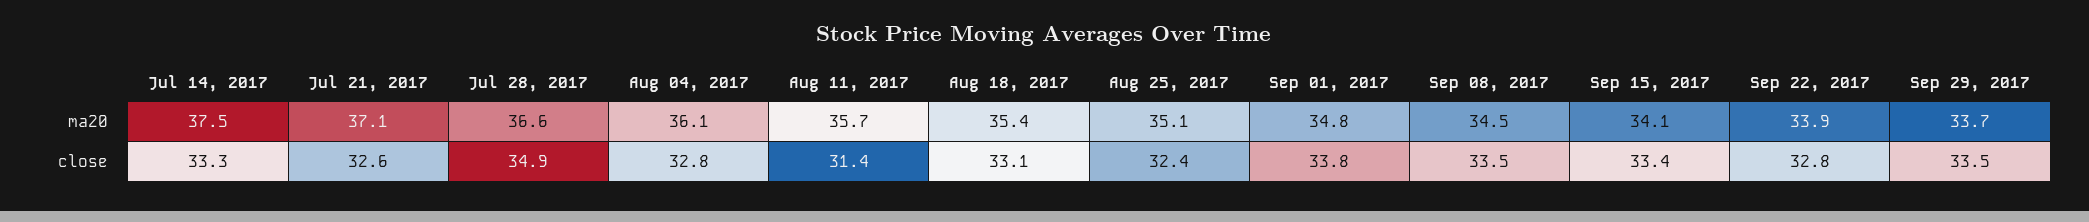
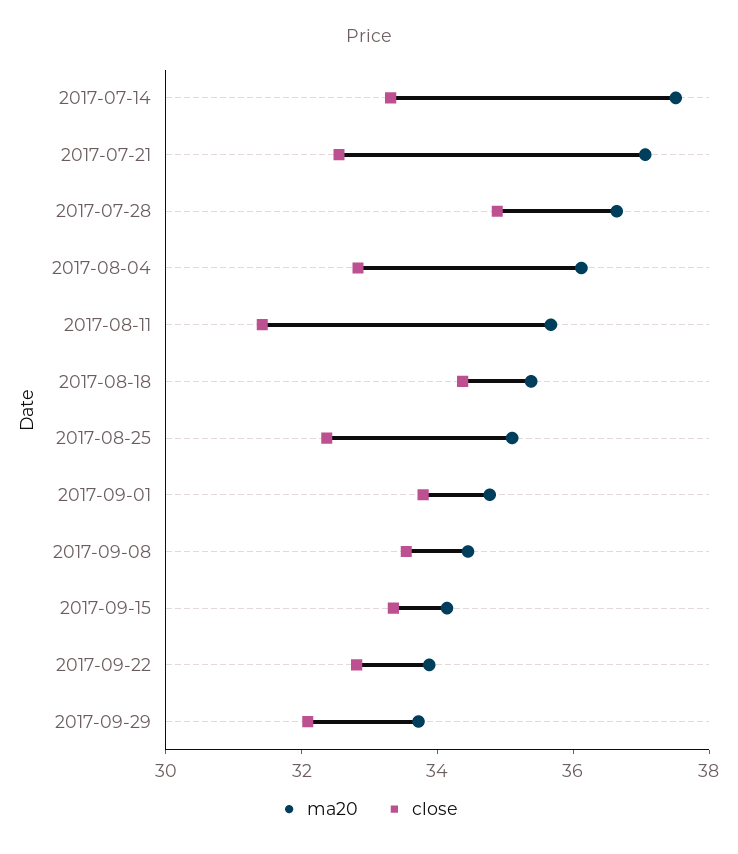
close, Aug 18, 2017: 33.1 -> 34.5
close, Sep 29, 2017: 33.5 -> 32

